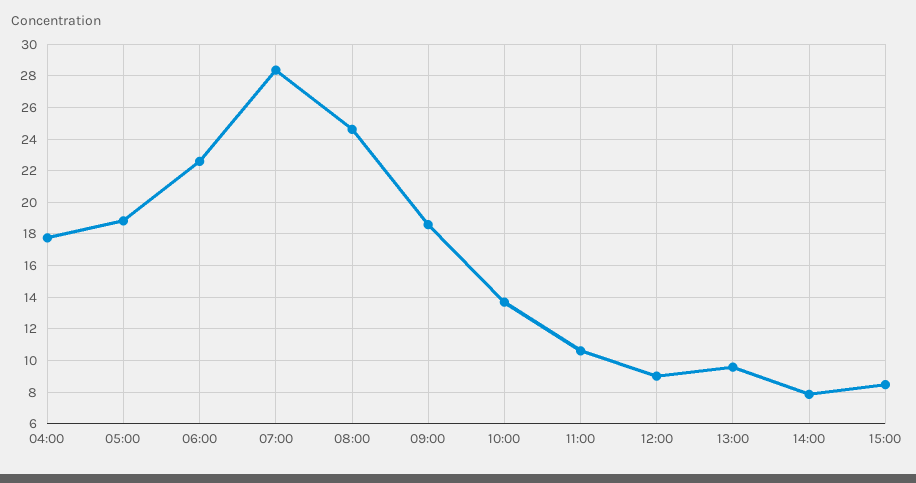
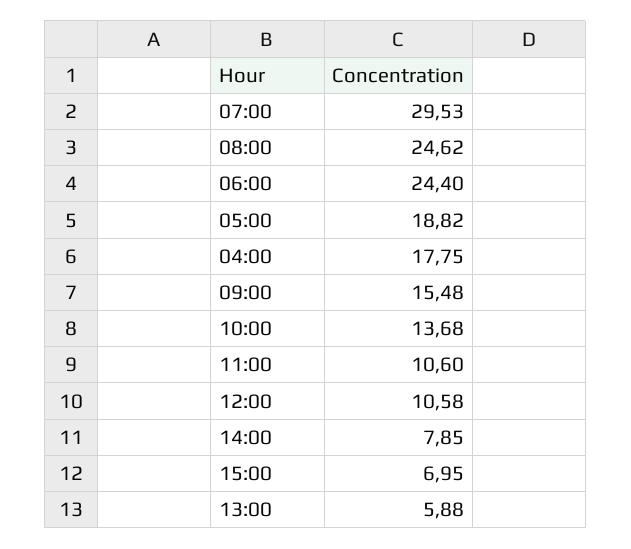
06:00: 22.5 -> 24.4
07:00: 28.5 -> 29.53
09:00: 18.5 -> 15.48
12:00: 9 -> 10.58
13:00: 9.5 -> 5.88
15:00: 8.5 -> 6.95

